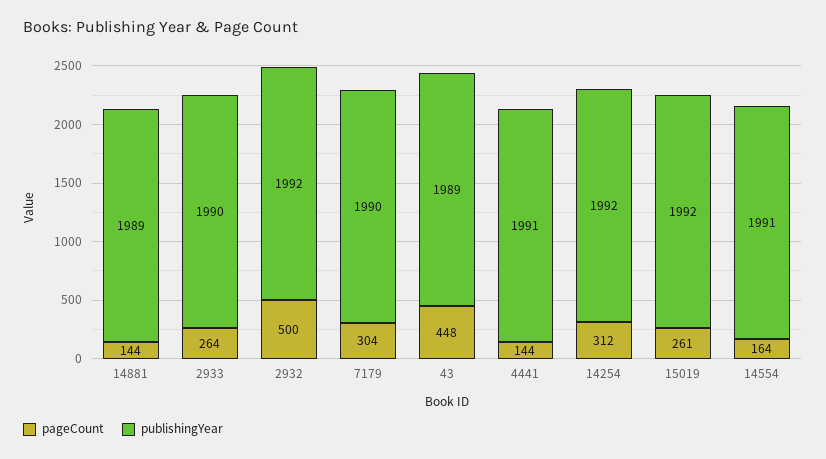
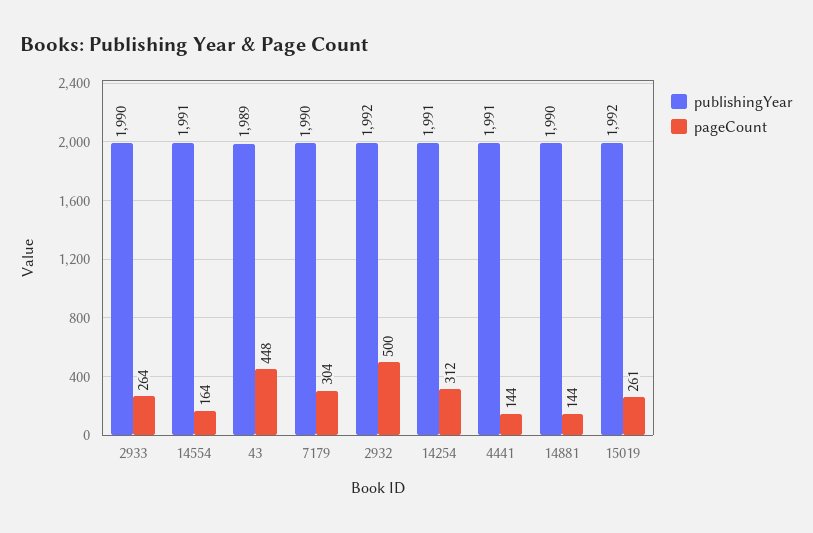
publishingYear, 14881: 1989 -> 1990
publishingYear, 14254: 1992 -> 1991

